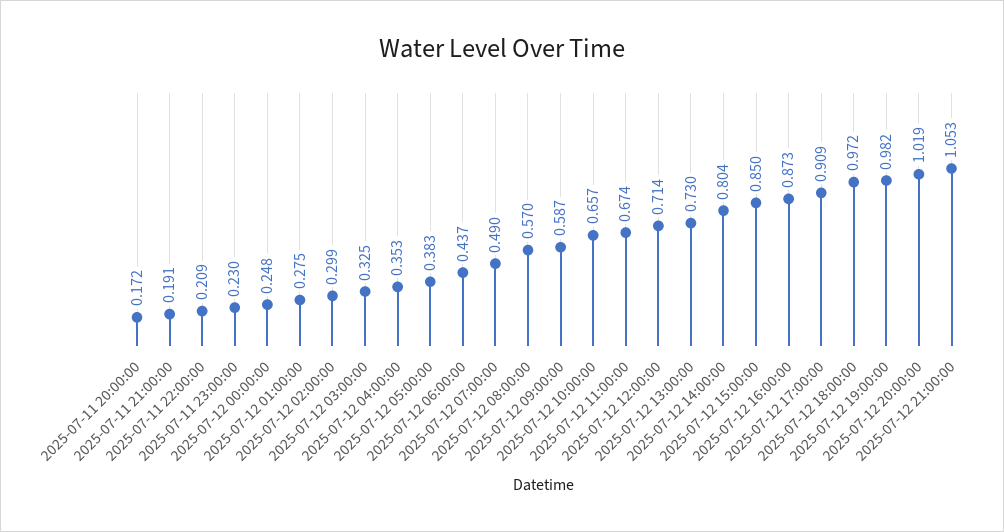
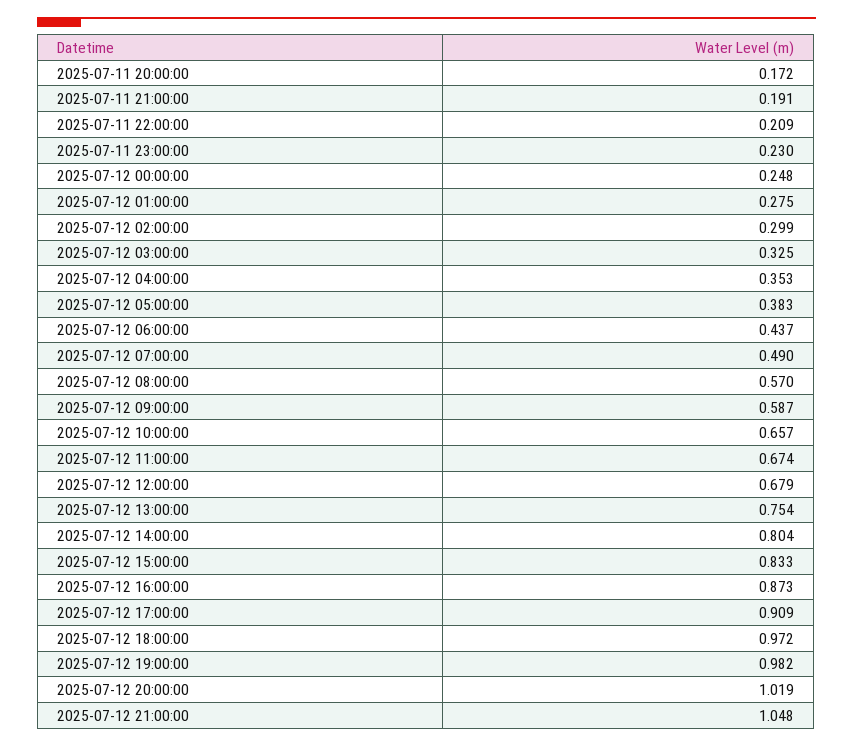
2025-07-12 12:00:00: 0.714 -> 0.679
2025-07-12 13:00:00: 0.73 -> 0.754
2025-07-12 15:00:00: 0.85 -> 0.833
2025-07-12 21:00:00: 1.053 -> 1.048

